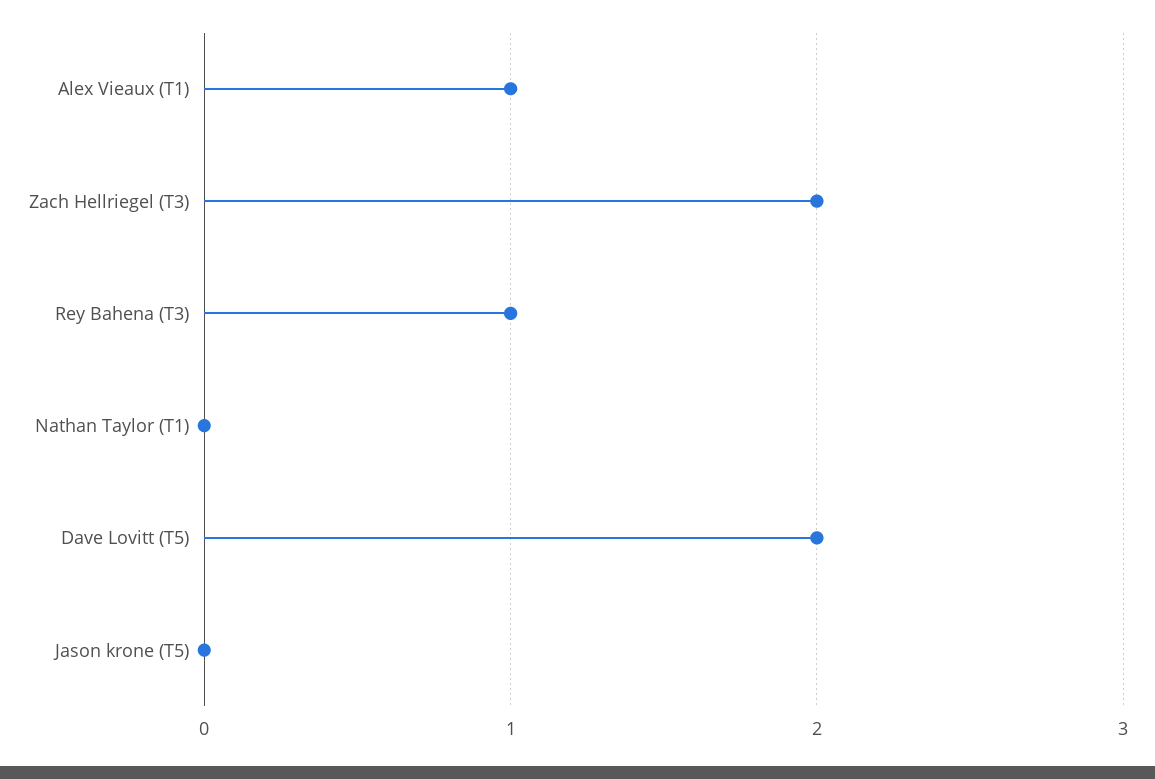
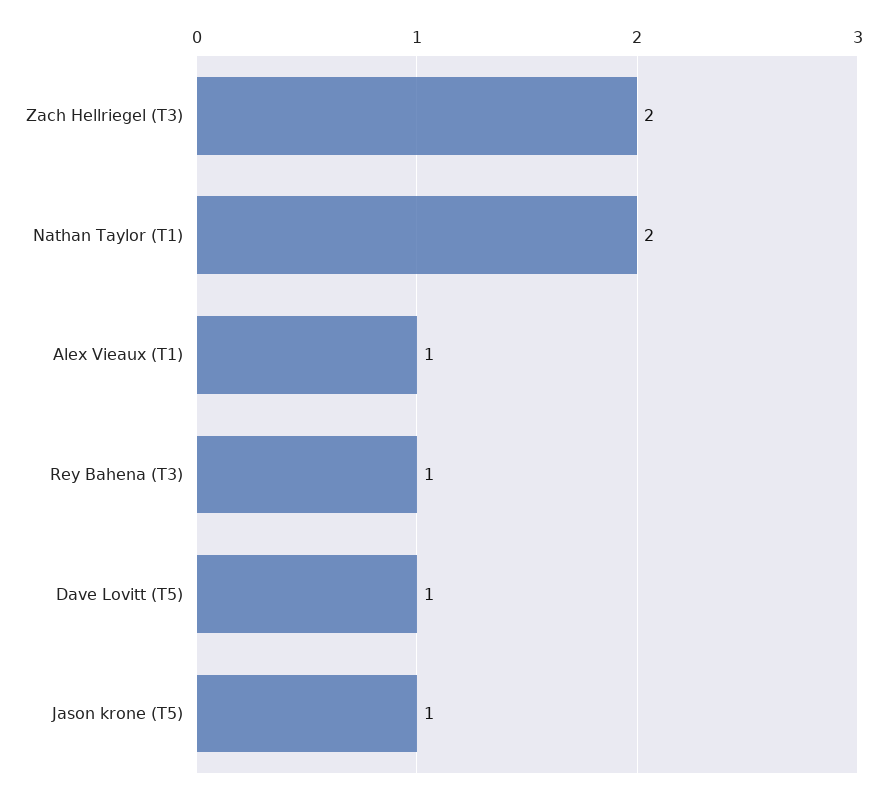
Nathan Taylor (T1): 0 -> 2
Dave Lovitt (T5): 2 -> 1
Jason krone (T5): 0 -> 1

